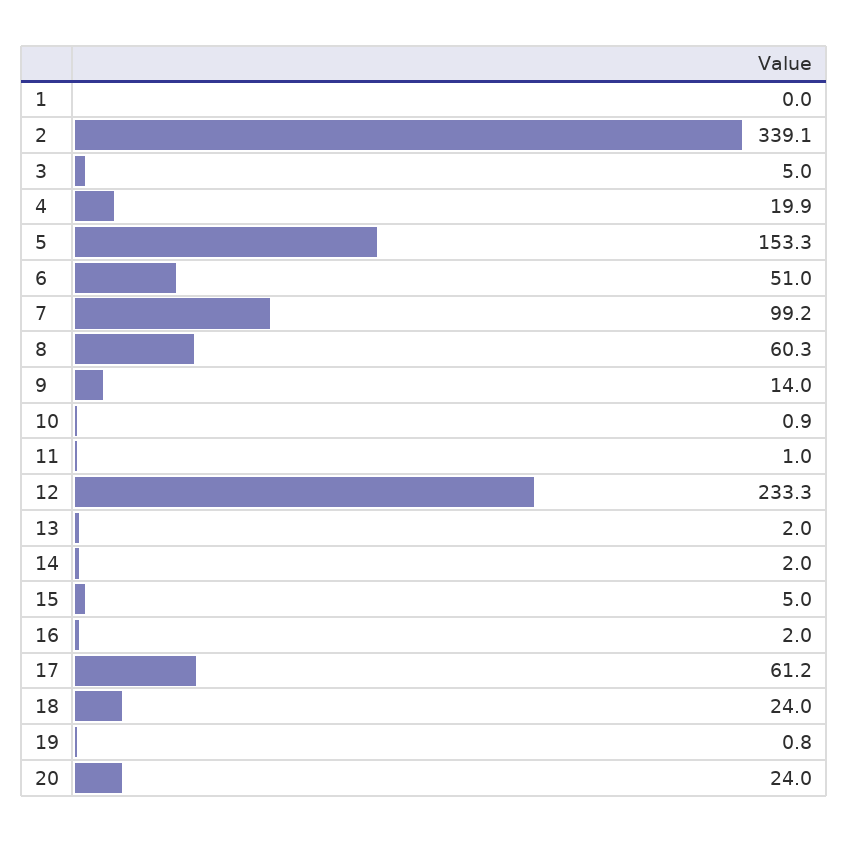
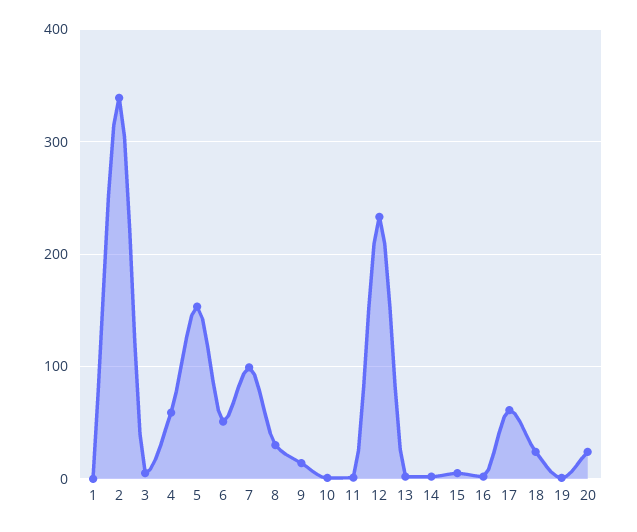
4: 19.9 -> 60
8: 60.3 -> 30

